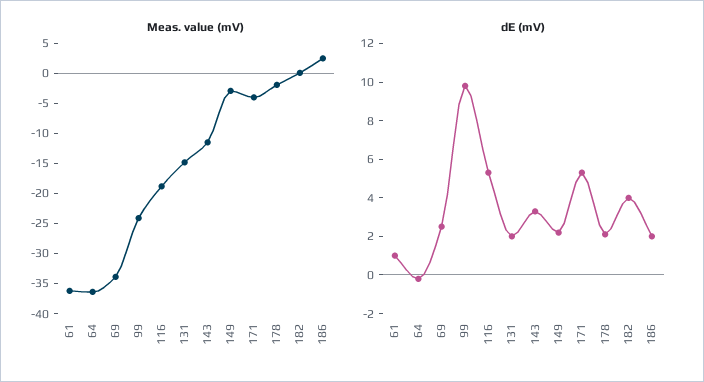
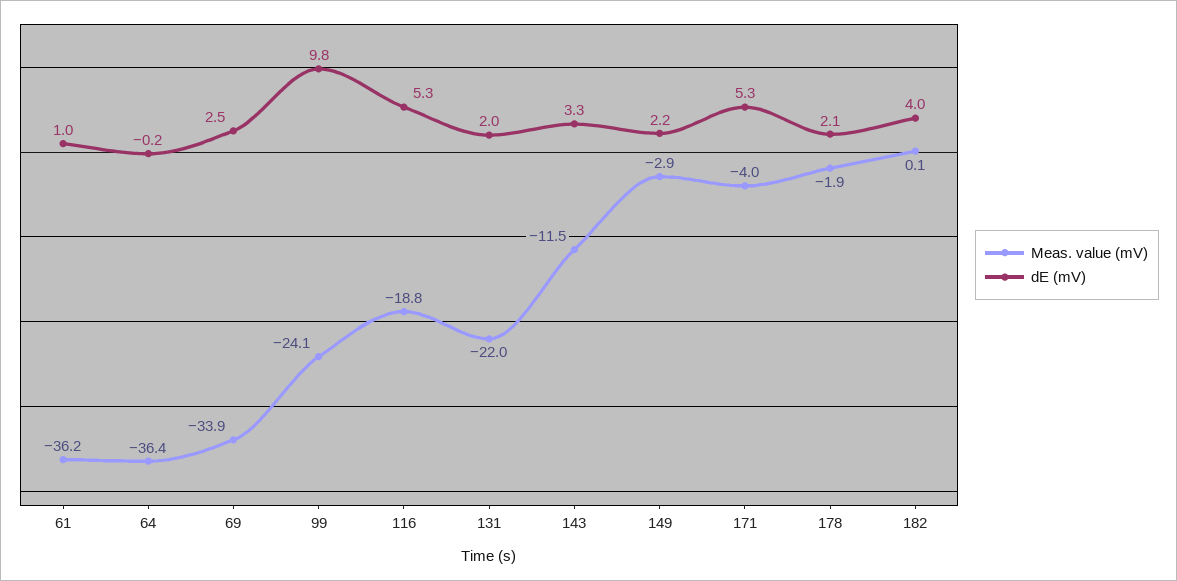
Meas. value (mV), 131: -15 -> -22
Meas. value (mV), 186: 2.5 -> none
dE (mV), 186: 2 -> none

